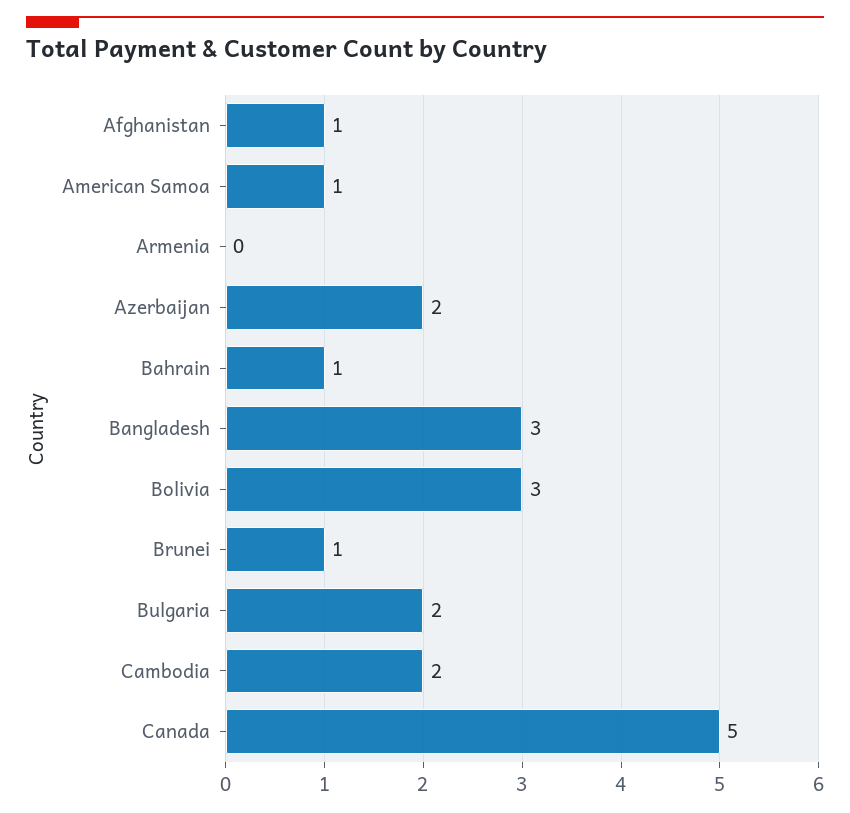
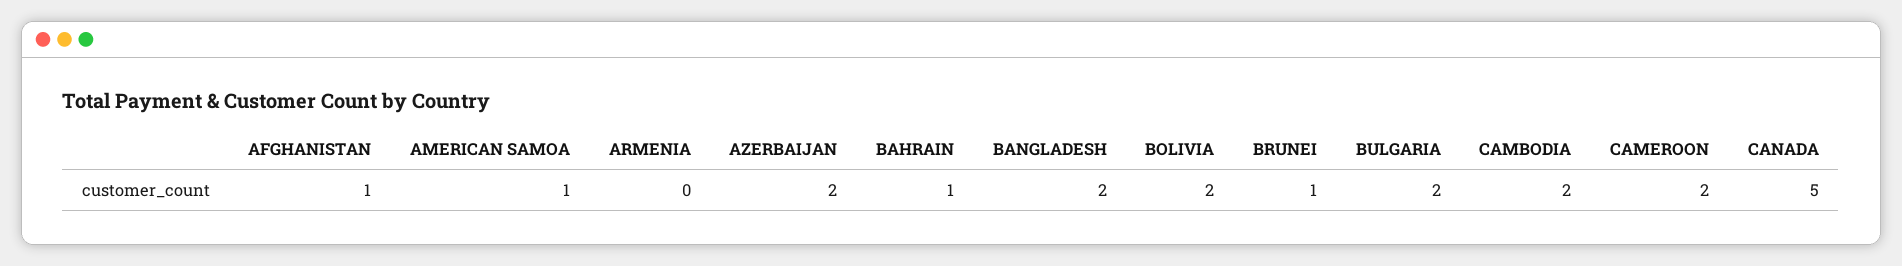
Bangladesh: 3 -> 2
Bolivia: 3 -> 2
CAMEROON: none -> 2

